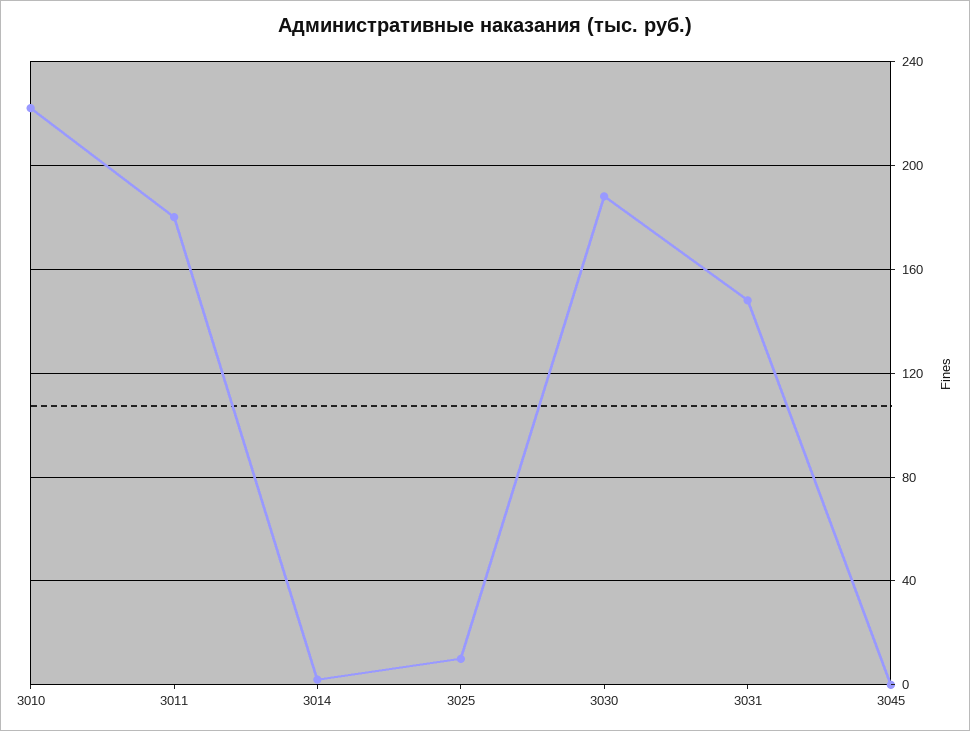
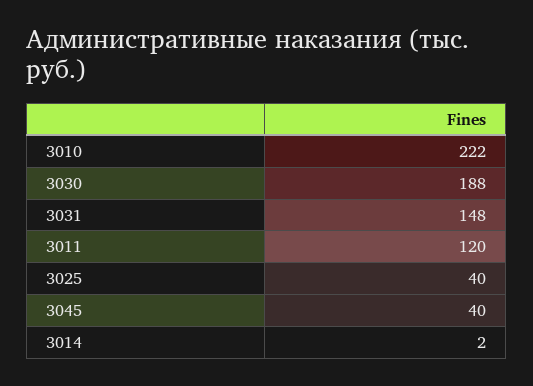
3011: 180 -> 120
3025: 10 -> 40
3045: 0 -> 40

